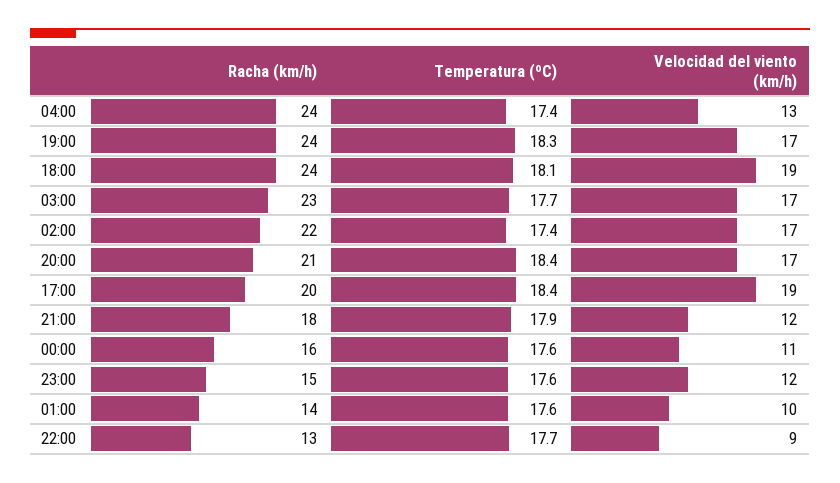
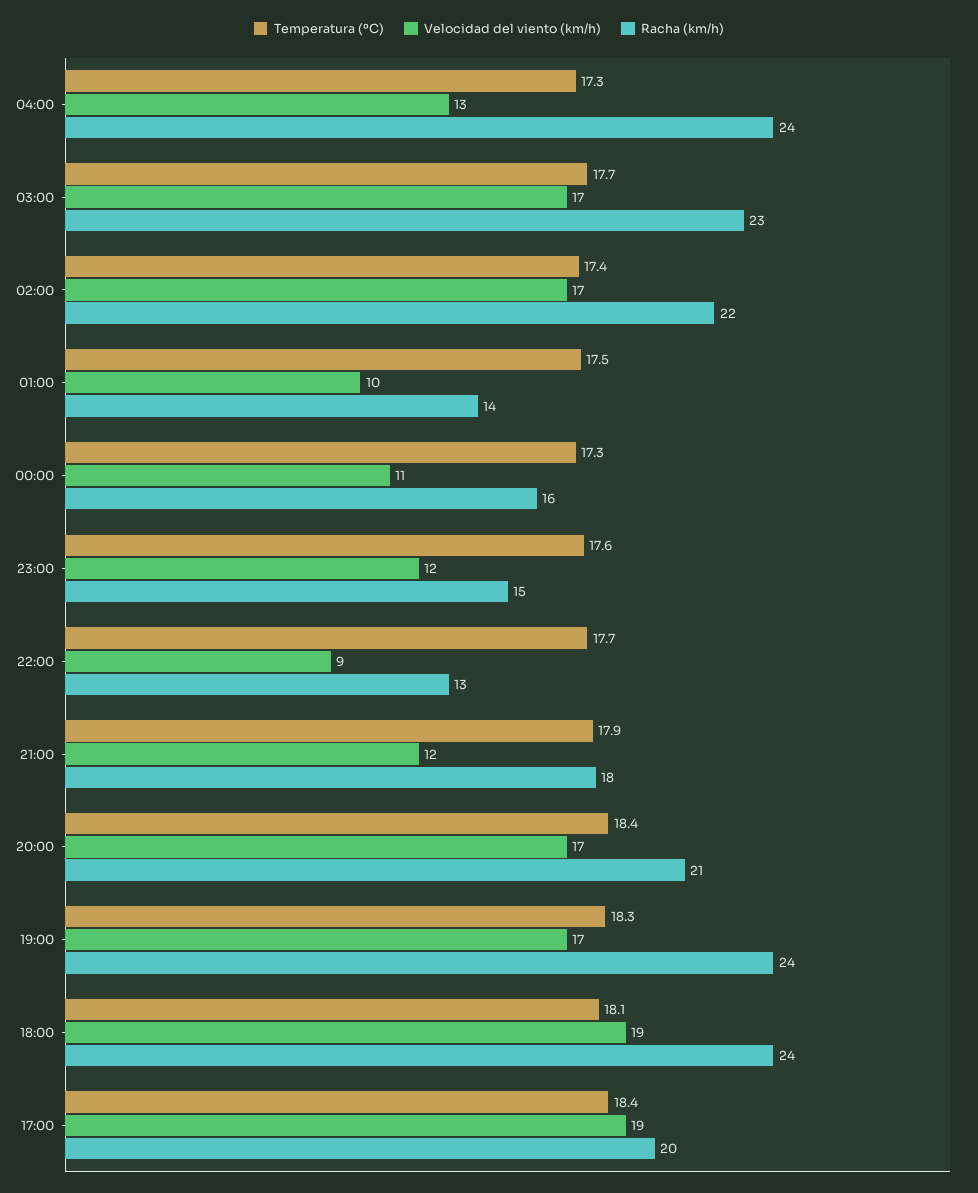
Temperatura (ºC), 04:00: 17.4 -> 17.3
Temperatura (ºC), 00:00: 17.6 -> 17.3
Temperatura (ºC), 01:00: 17.6 -> 17.5

